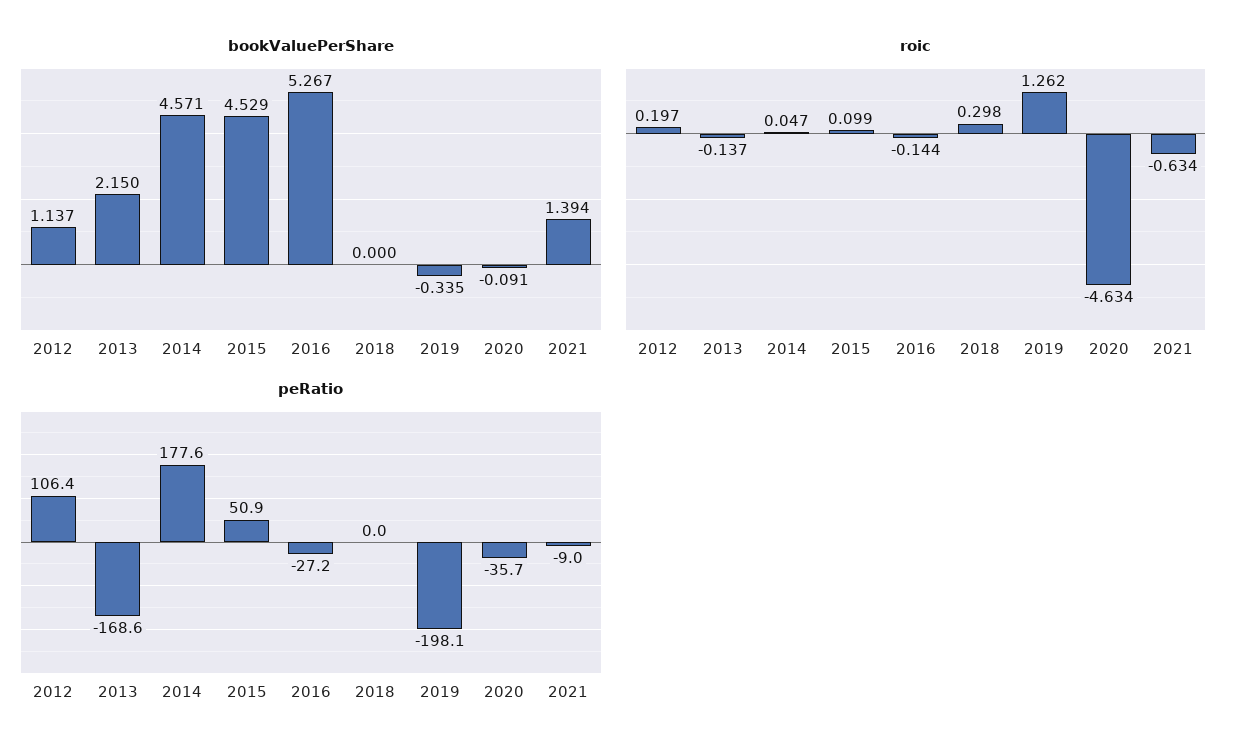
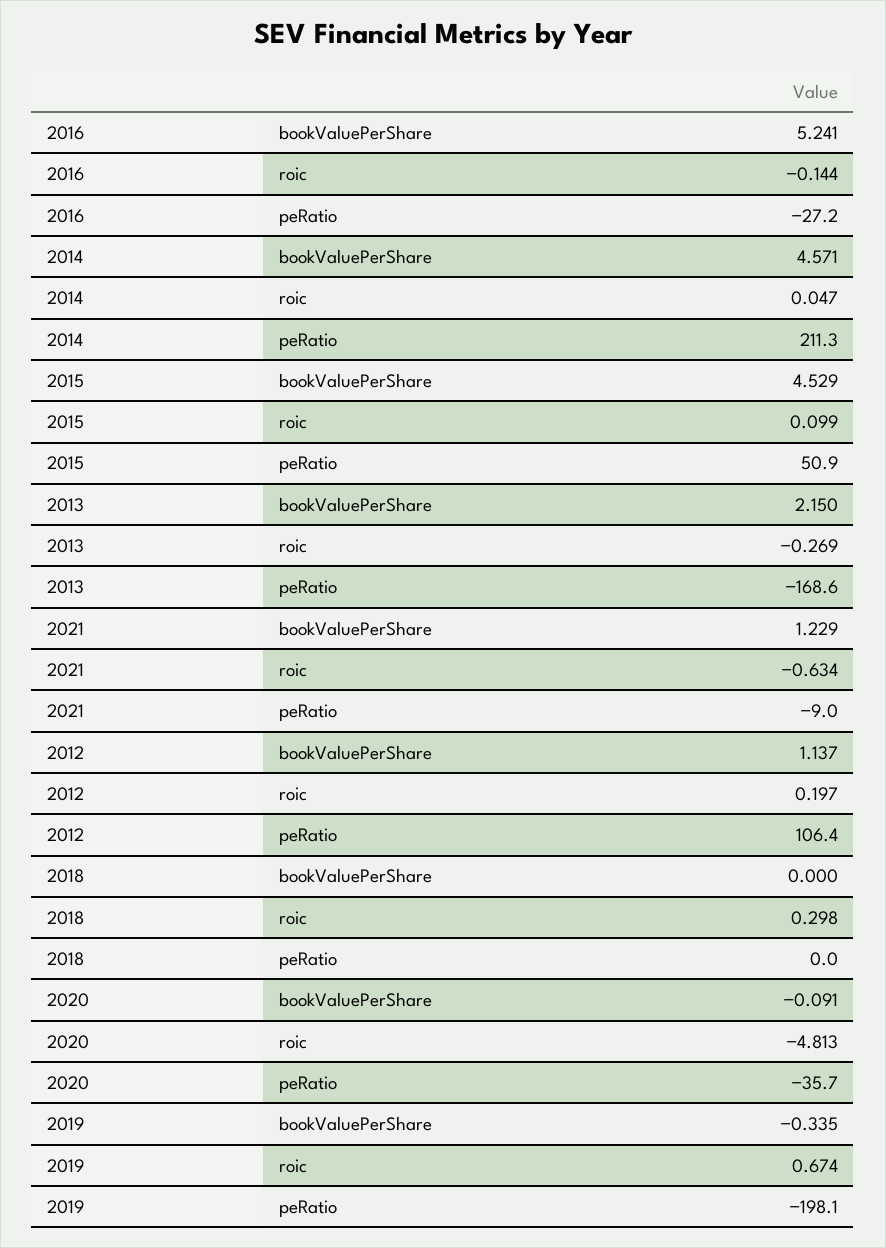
bookValuePerShare, 2016: 5.267 -> 5.241
bookValuePerShare, 2021: 1.394 -> 1.229
roic, 2013: -0.137 -> -0.269
roic, 2019: 1.262 -> 0.674
roic, 2020: -4.634 -> -4.813
peRatio, 2014: 177.6 -> 211.3

